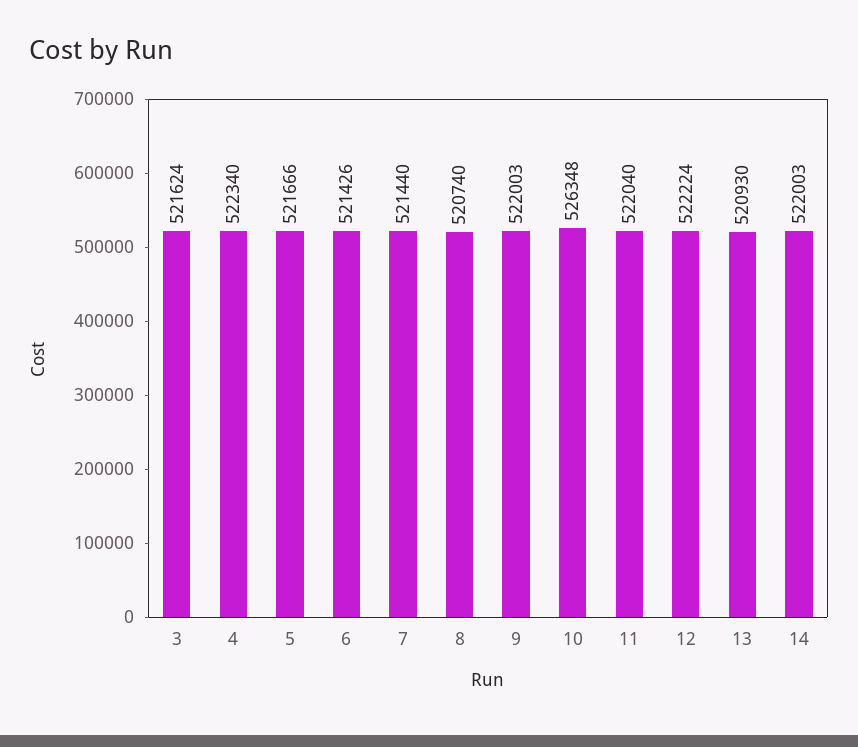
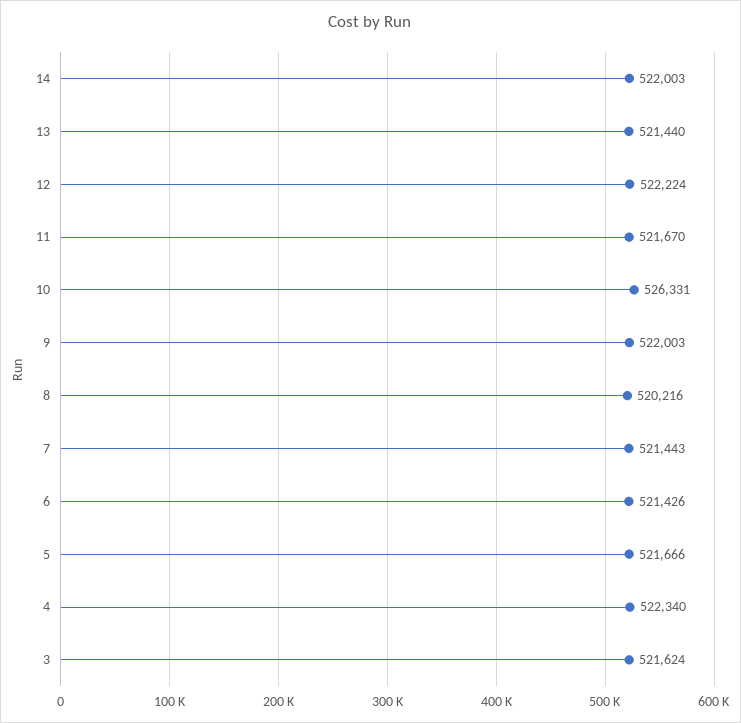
7: 521440 -> 521443
8: 520740 -> 520216
10: 526348 -> 526331
11: 522040 -> 521670
13: 520930 -> 521440

